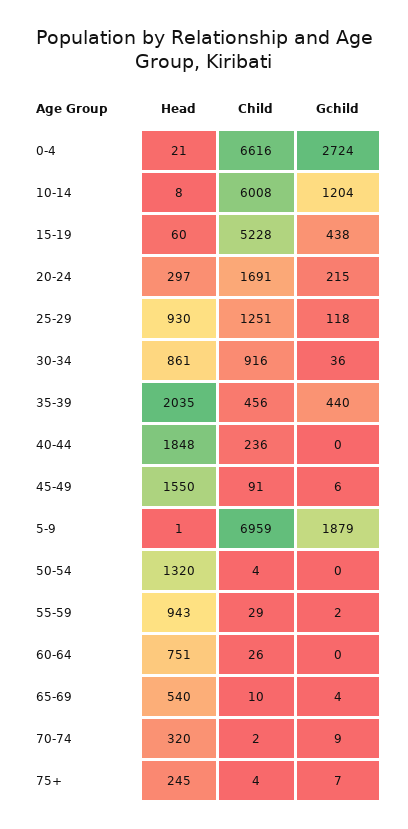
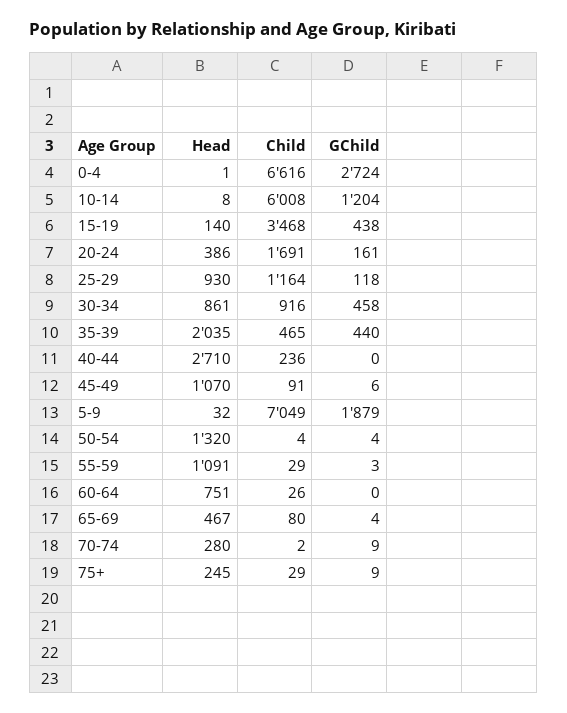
Head, 0-4: 21 -> 1
Head, 15-19: 60 -> 140
Child, 15-19: 5228 -> 3468
Head, 20-24: 297 -> 386
Gchild, 20-24: 215 -> 161
Child, 25-29: 1251 -> 1164
Gchild, 30-34: 36 -> 458
Child, 35-39: 456 -> 465
Head, 40-44: 1848 -> 2710
Head, 45-49: 1550 -> 1070
Head, 5-9: 1 -> 32
Child, 5-9: 6959 -> 7049
Gchild, 50-54: 0 -> 4
Head, 55-59: 943 -> 1091
Gchild, 55-59: 2 -> 3
Head, 65-69: 540 -> 467
Child, 65-69: 10 -> 80
Head, 70-74: 320 -> 280
Child, 75+: 4 -> 29
Gchild, 75+: 7 -> 9

